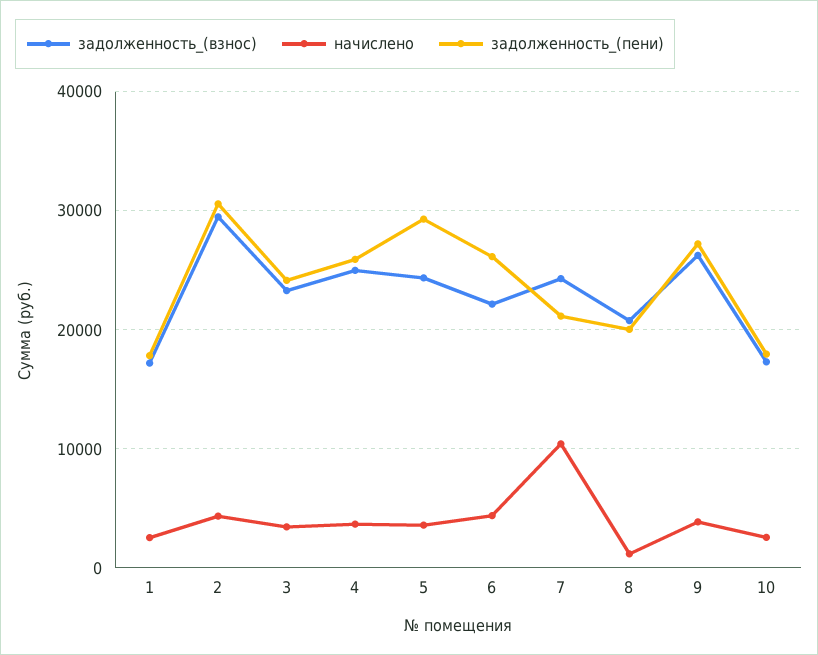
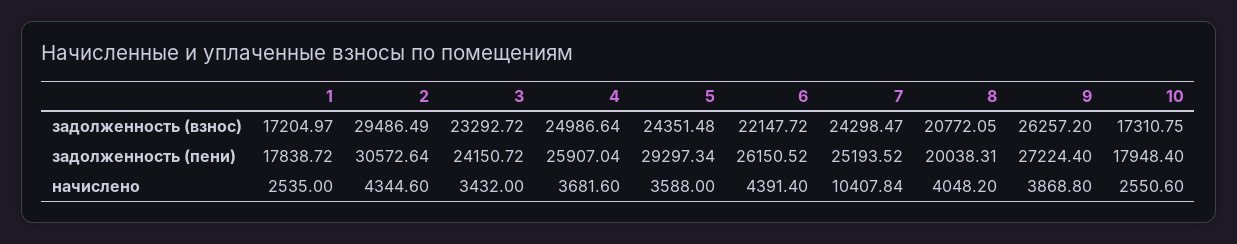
задолженность_(пени), 7: 21000 -> 25193.52
начислено, 8: 1000 -> 4048.2

